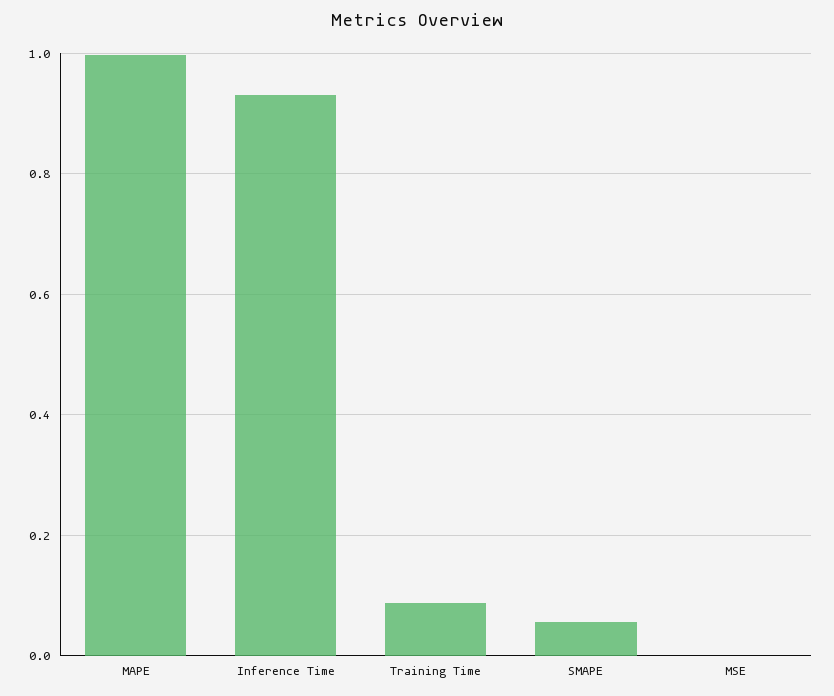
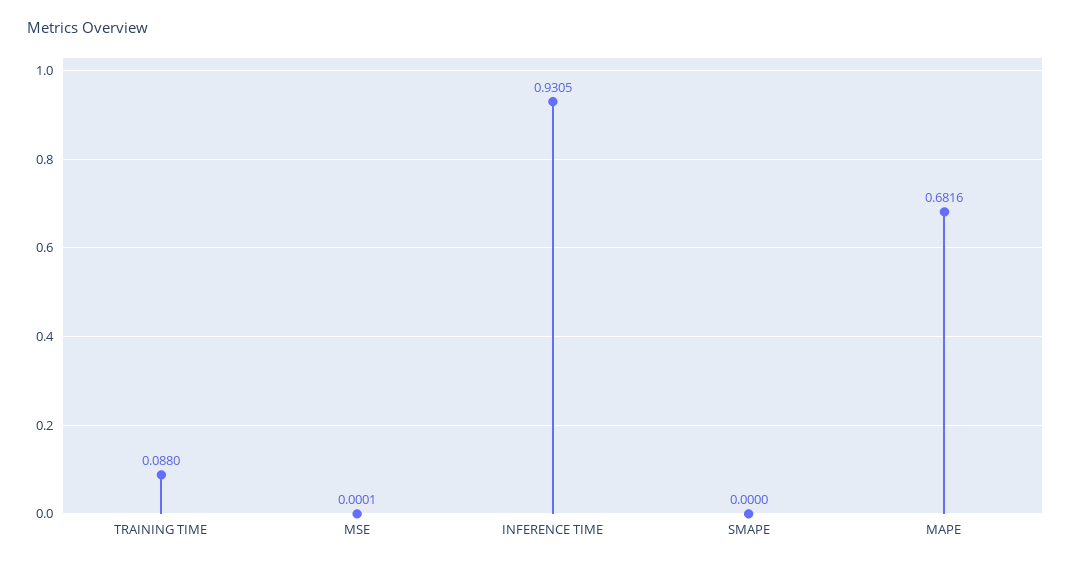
MAPE: 1 -> 0.6816
SMAPE: 0.06 -> 0

